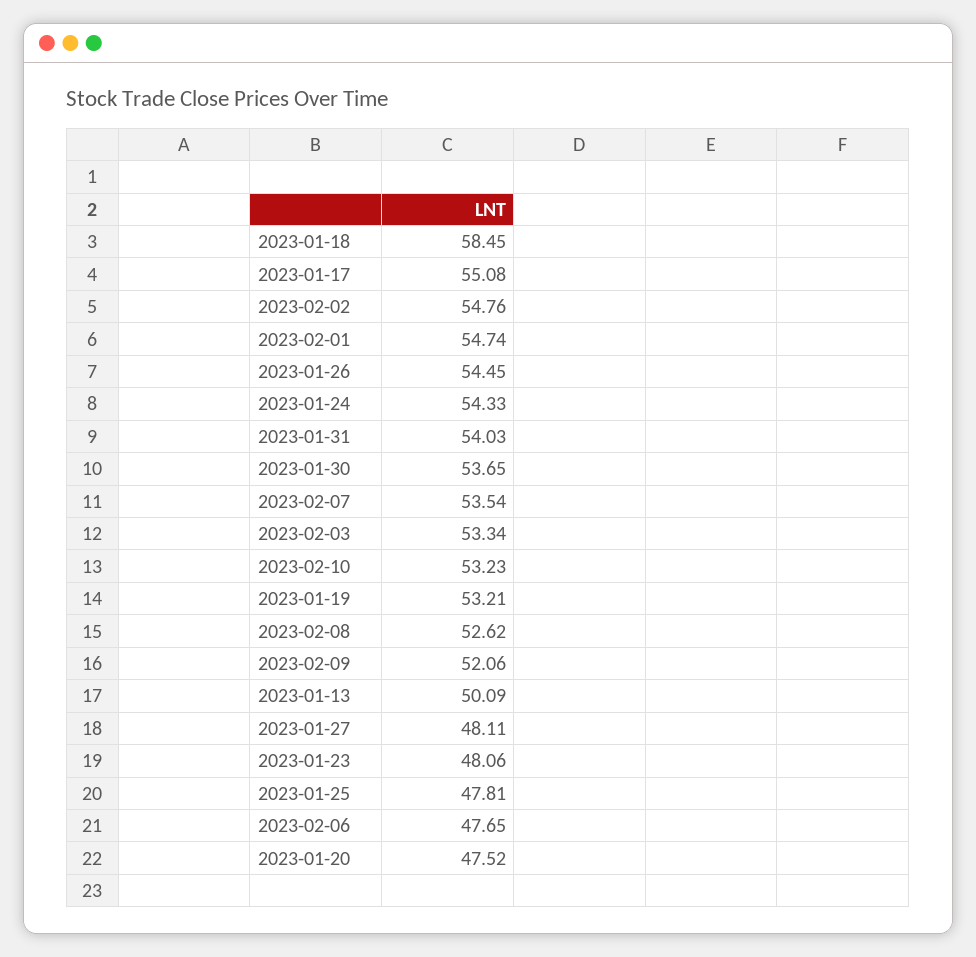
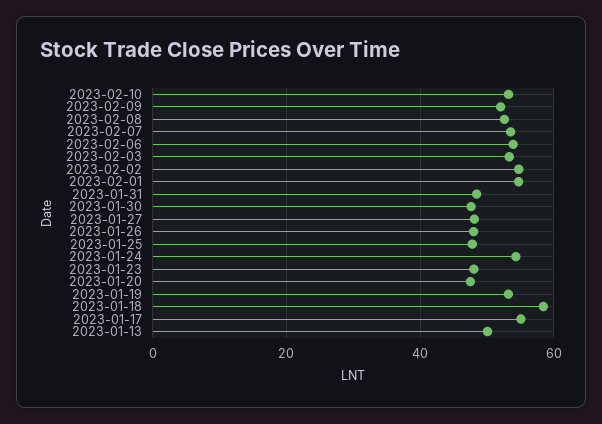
2023-01-26: 54.45 -> 48
2023-01-31: 54.03 -> 48
2023-01-30: 53.65 -> 48
2023-02-06: 47.65 -> 54

